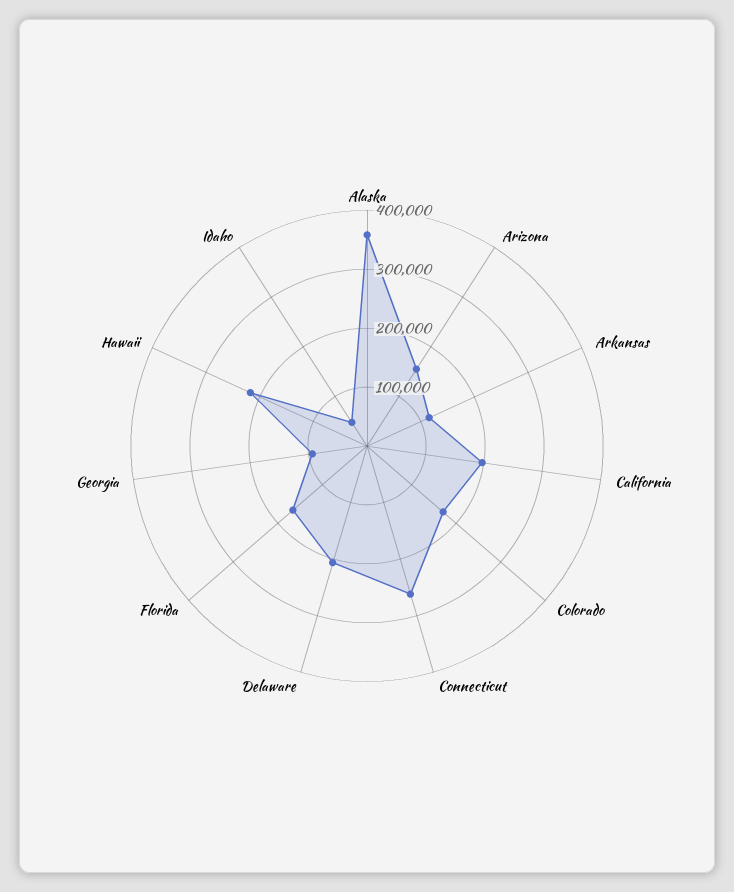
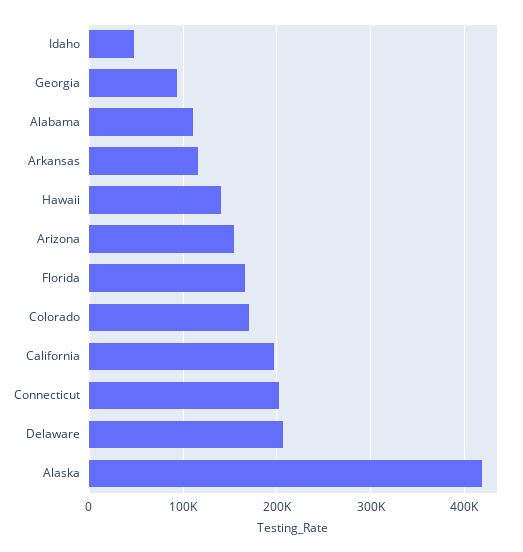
Alaska: 360000 -> 420000
Connecticut: 260000 -> 200000
Hawaii: 220000 -> 140000
Alabama: none -> 110000

